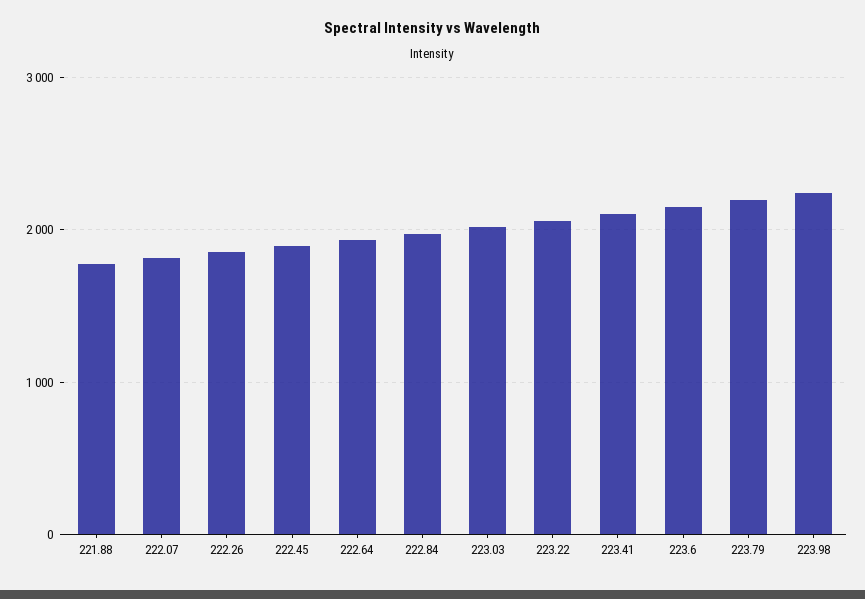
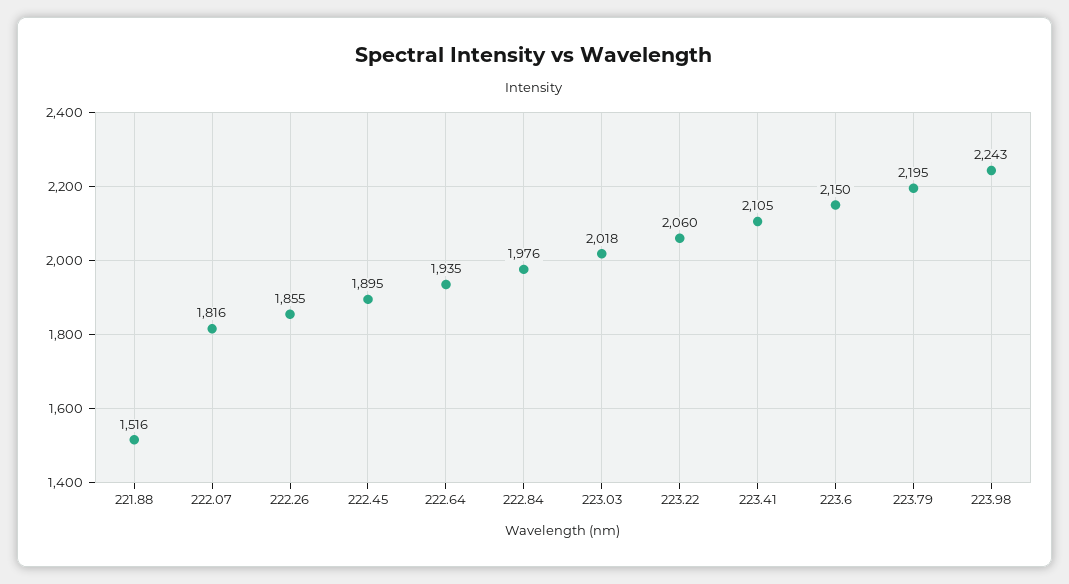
221.88: 1800 -> 1516

